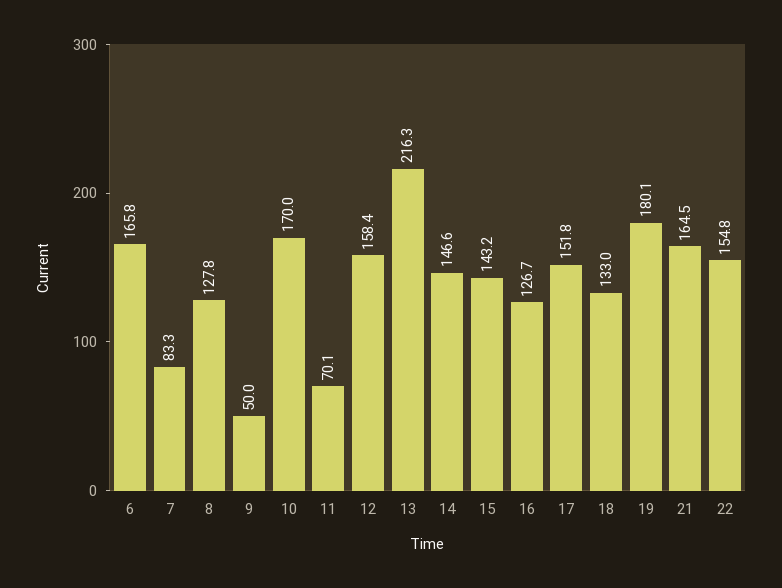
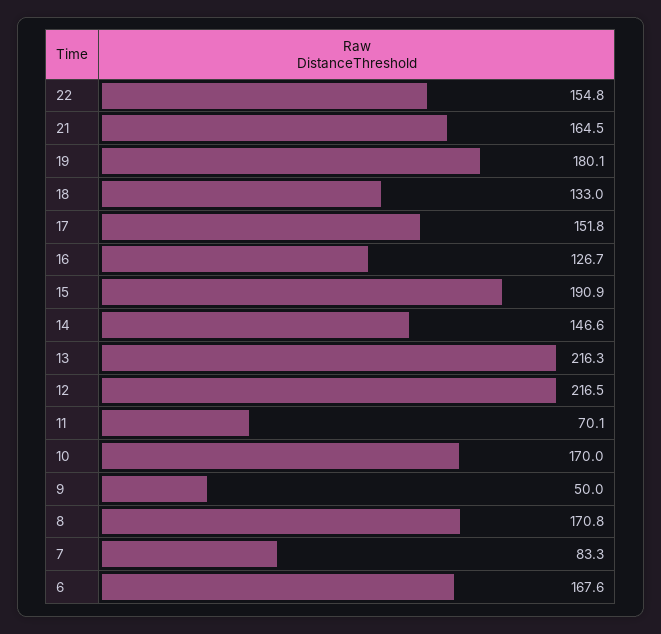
6: 165.8 -> 167.6
8: 127.8 -> 170.8
12: 158.4 -> 216.5
15: 143.2 -> 190.9

